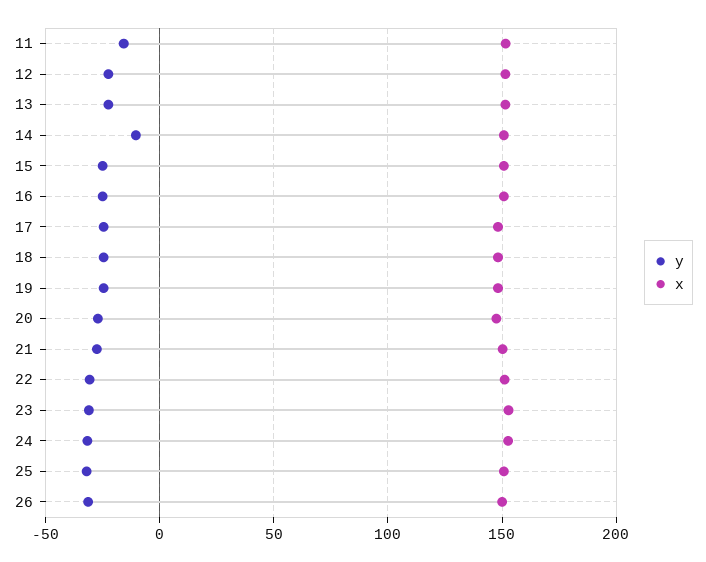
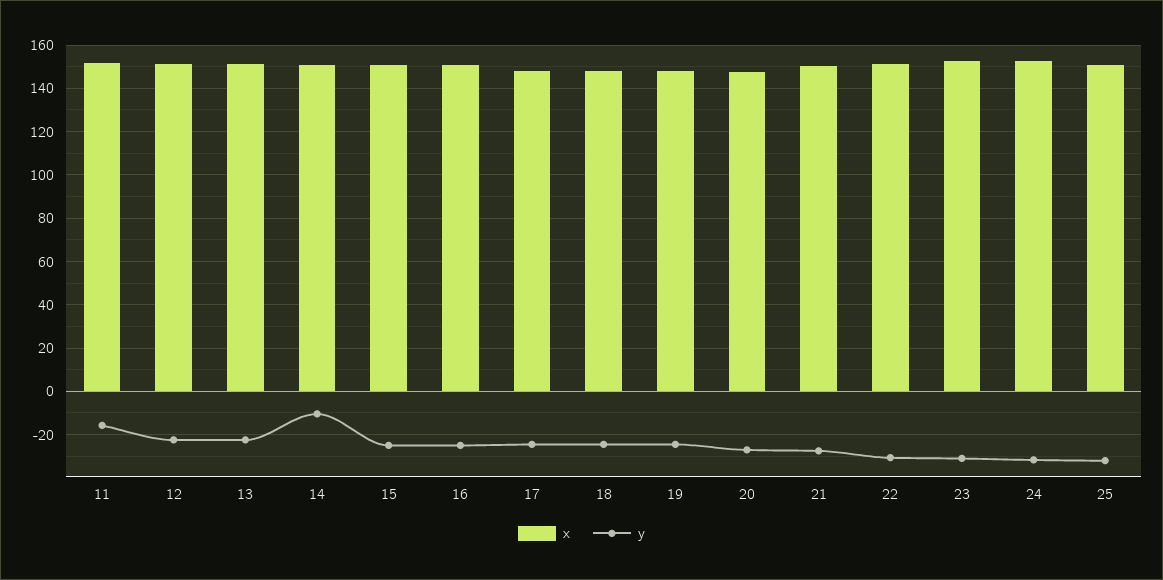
y, 26: -30 -> none
x, 26: 150 -> none

